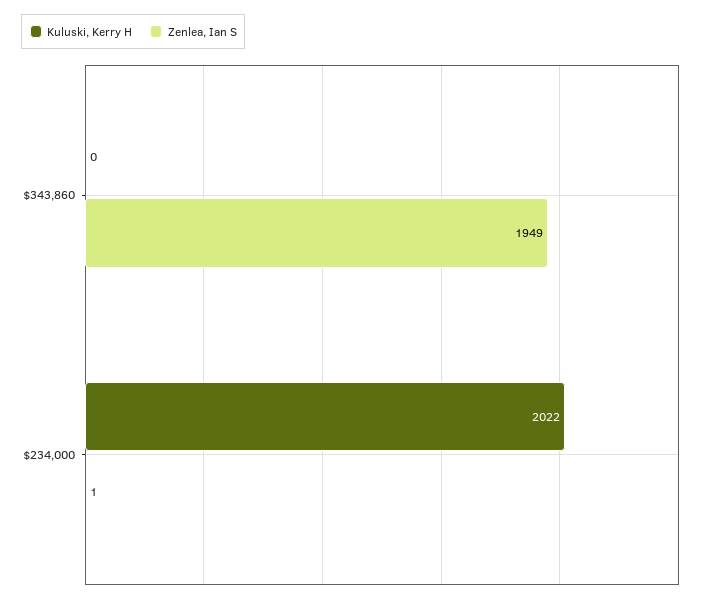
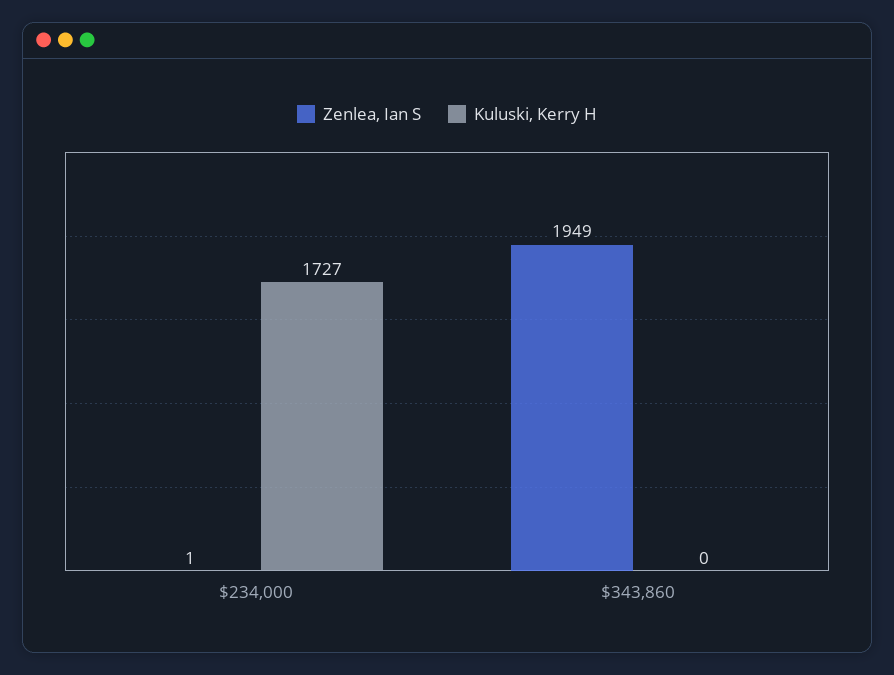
Kuluski, Kerry H, $234,000: 2022 -> 1727

